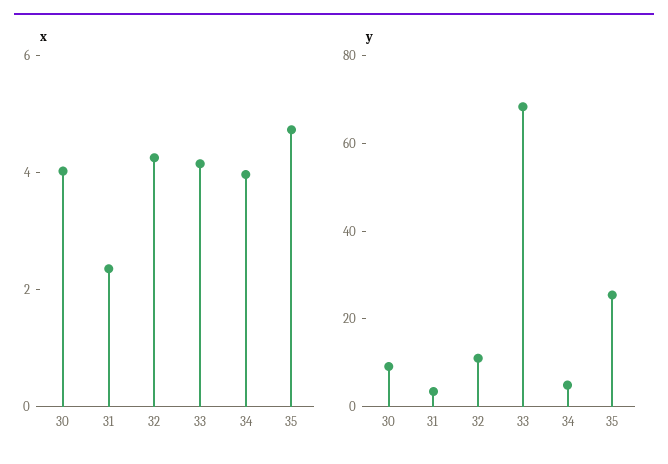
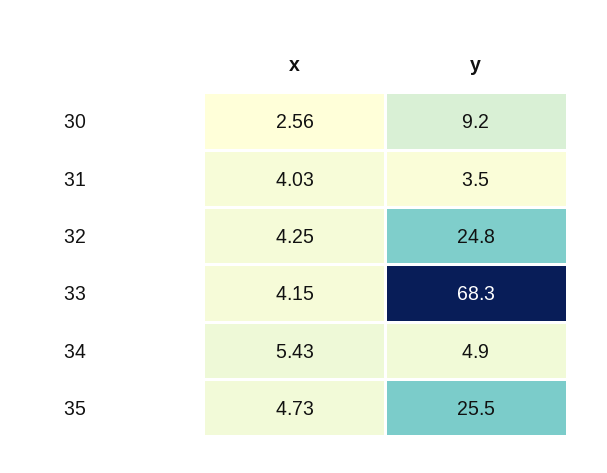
x, 30: 4 -> 2.56
x, 31: 2.5 -> 4.03
x, 34: 4 -> 5.43
y, 32: 10 -> 24.8

